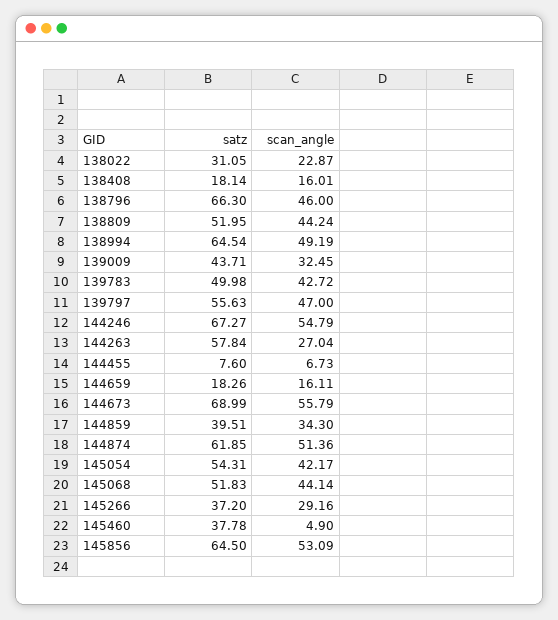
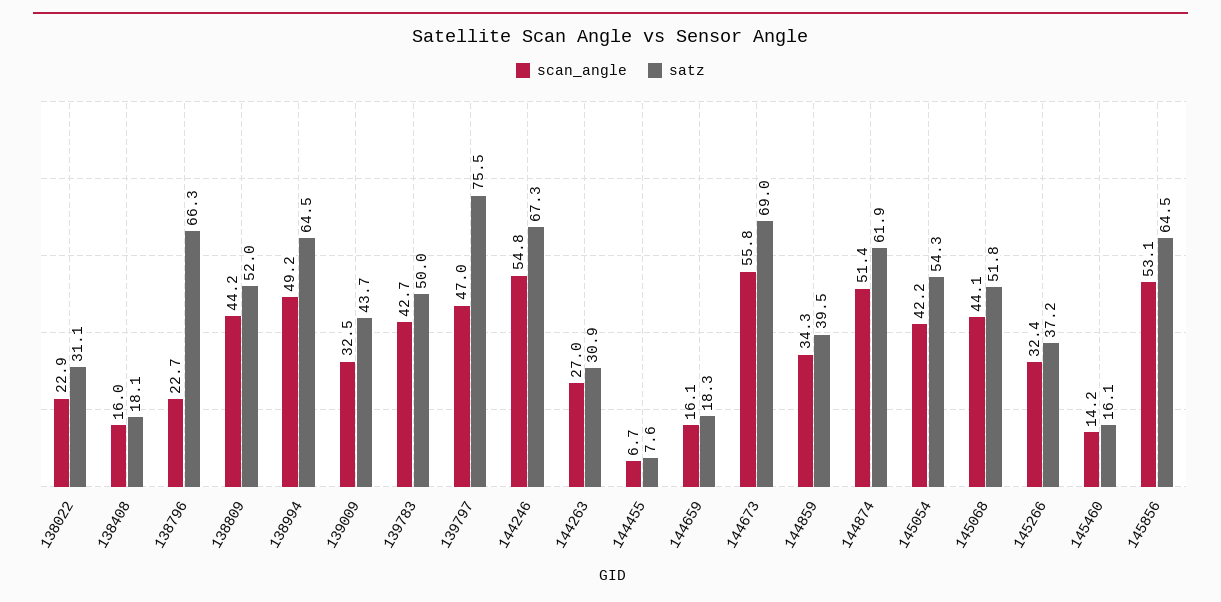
scan_angle, 138796: 46 -> 22.7
satz, 139797: 55.63 -> 75.5
satz, 144263: 57.84 -> 30.9
scan_angle, 145266: 29.16 -> 32.4
satz, 145460: 37.78 -> 16.1
scan_angle, 145460: 4.9 -> 14.2

